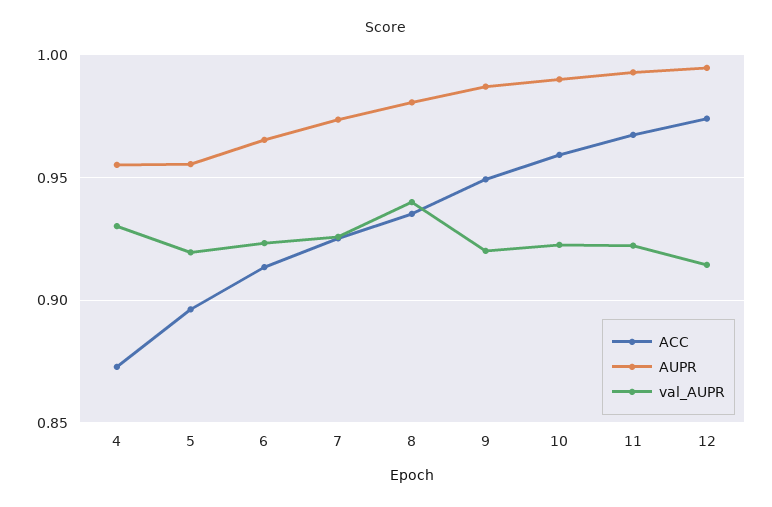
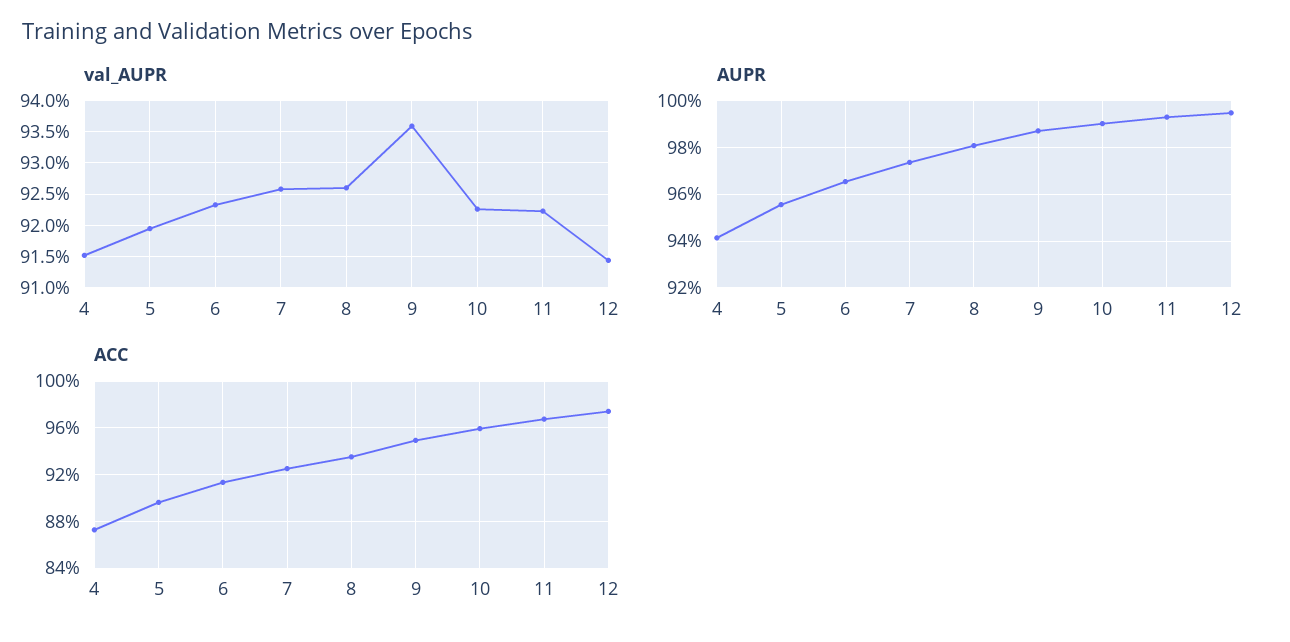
AUPR, 4: 0.955 -> 0.94
val_AUPR, 4: 0.93 -> 0.915
val_AUPR, 8: 0.94 -> 0.926
val_AUPR, 9: 0.92 -> 0.936

